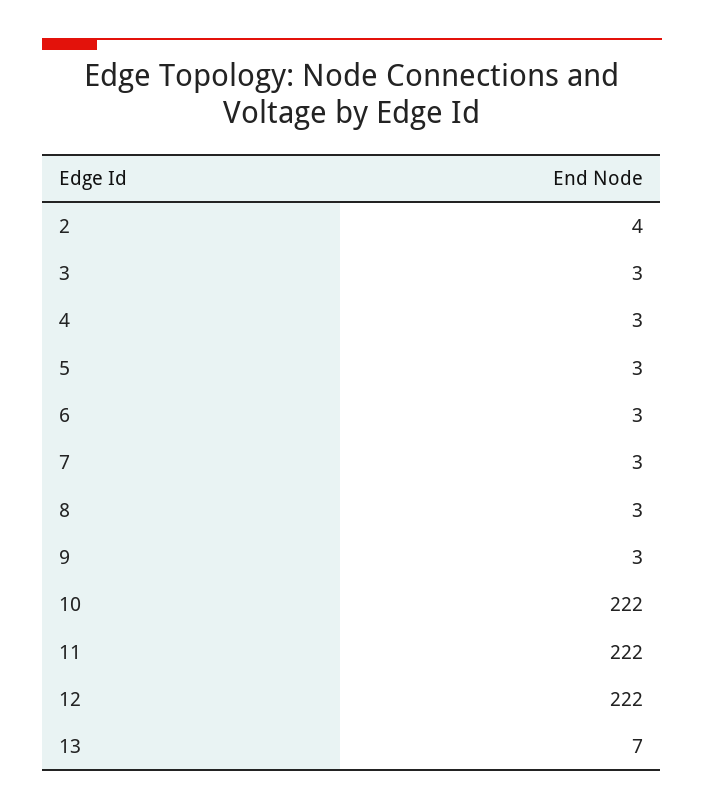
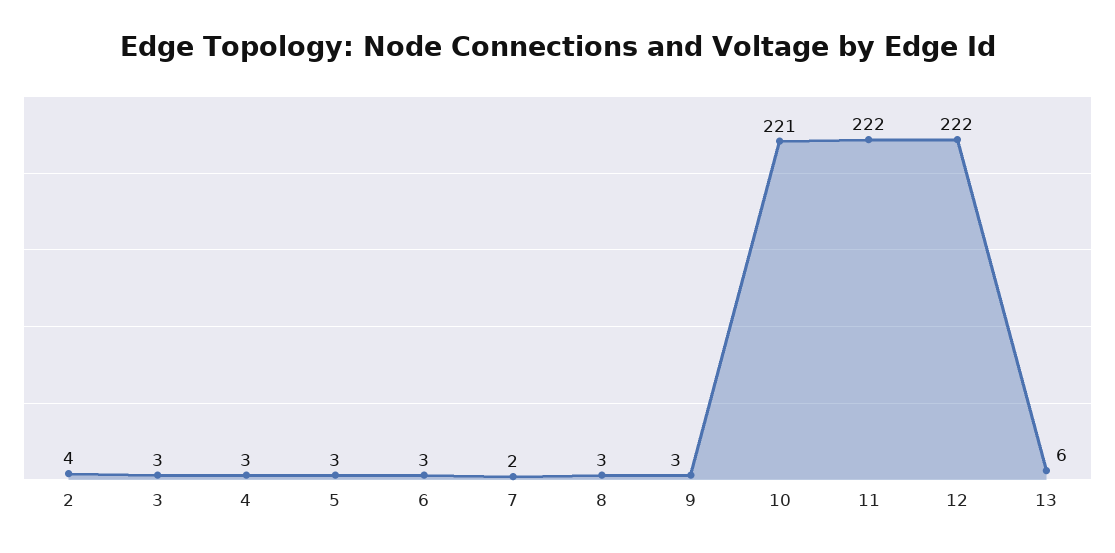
7: 3 -> 2
10: 222 -> 221
13: 7 -> 6

